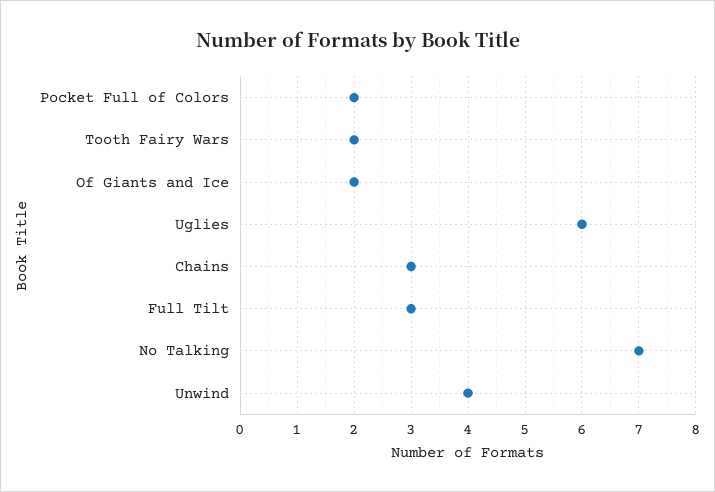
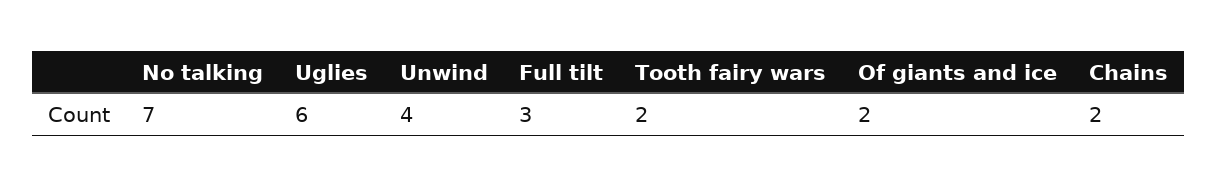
Pocket Full of Colors: 2 -> none
Chains: 3 -> 2

